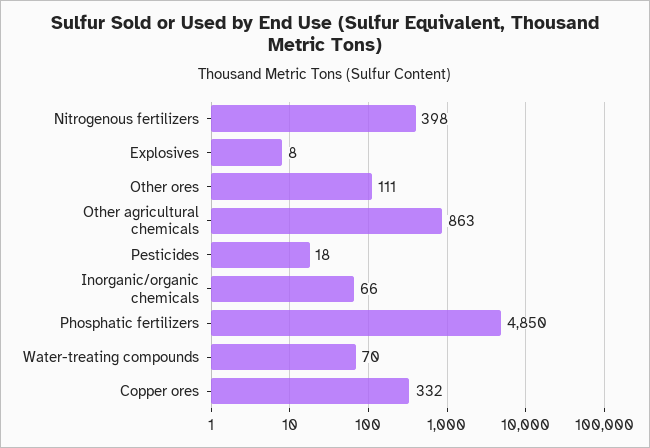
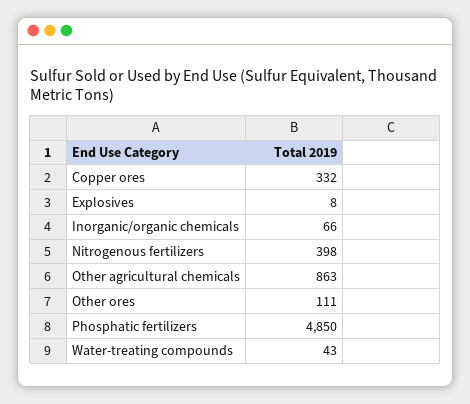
Pesticides: 18 -> none
Water-treating compounds: 70 -> 43

